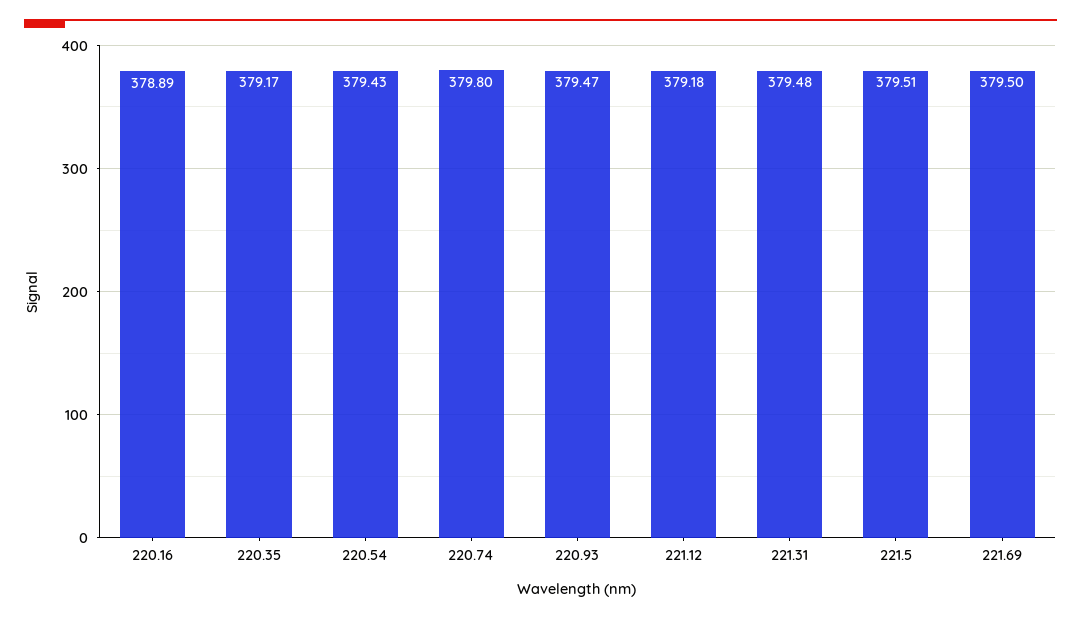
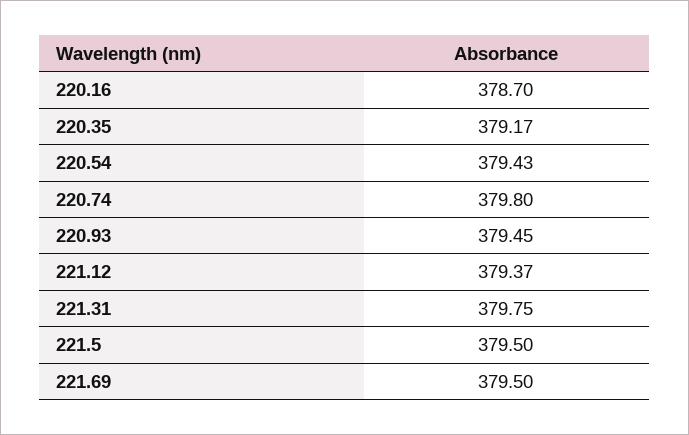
220.16: 378.89 -> 378.7
220.93: 379.47 -> 379.45
221.12: 379.18 -> 379.37
221.31: 379.48 -> 379.75
221.5: 379.51 -> 379.5

